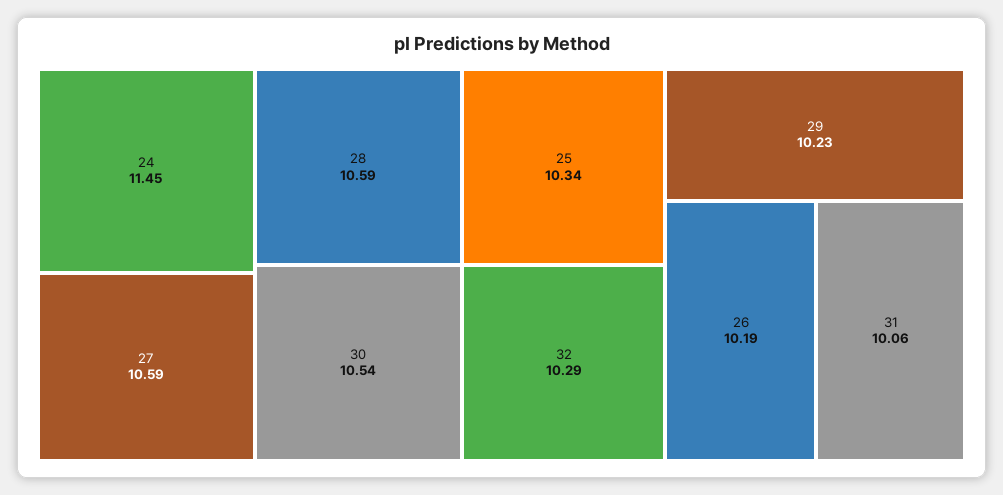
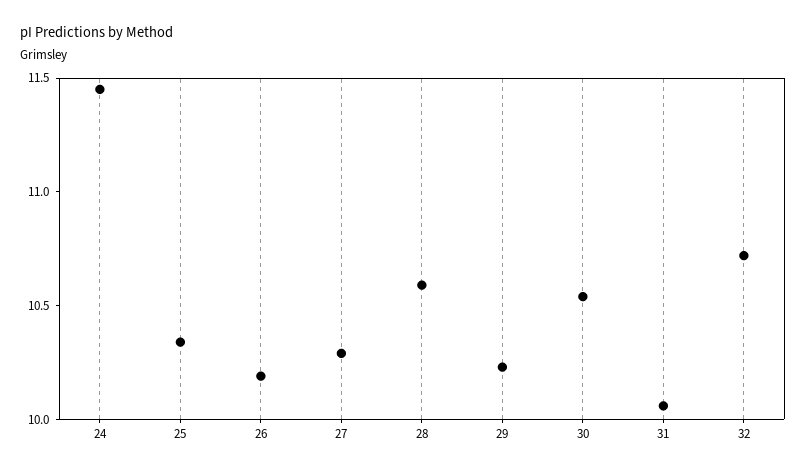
27: 10.59 -> 10.3
32: 10.29 -> 10.7

